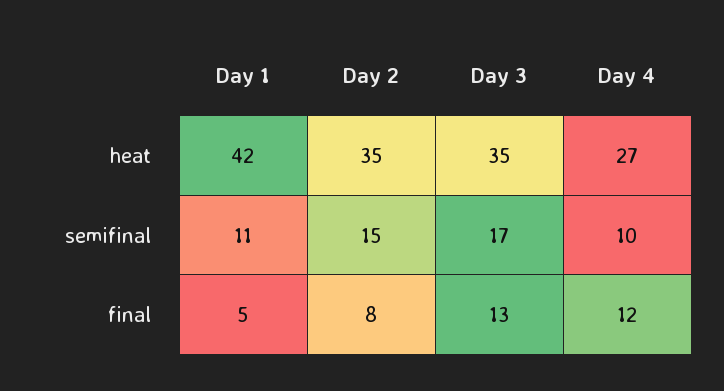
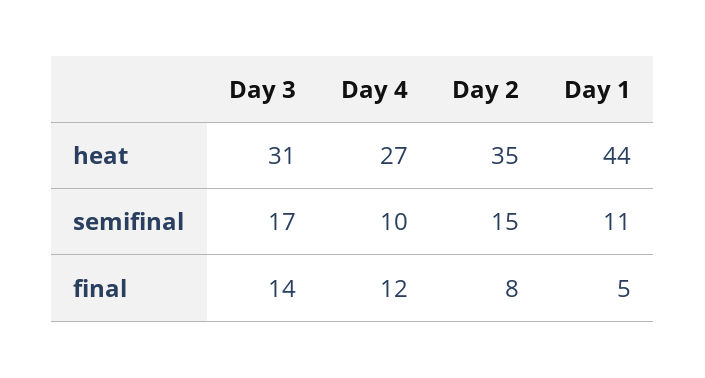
Day 1, heat: 42 -> 44
Day 3, heat: 35 -> 31
Day 3, final: 13 -> 14

